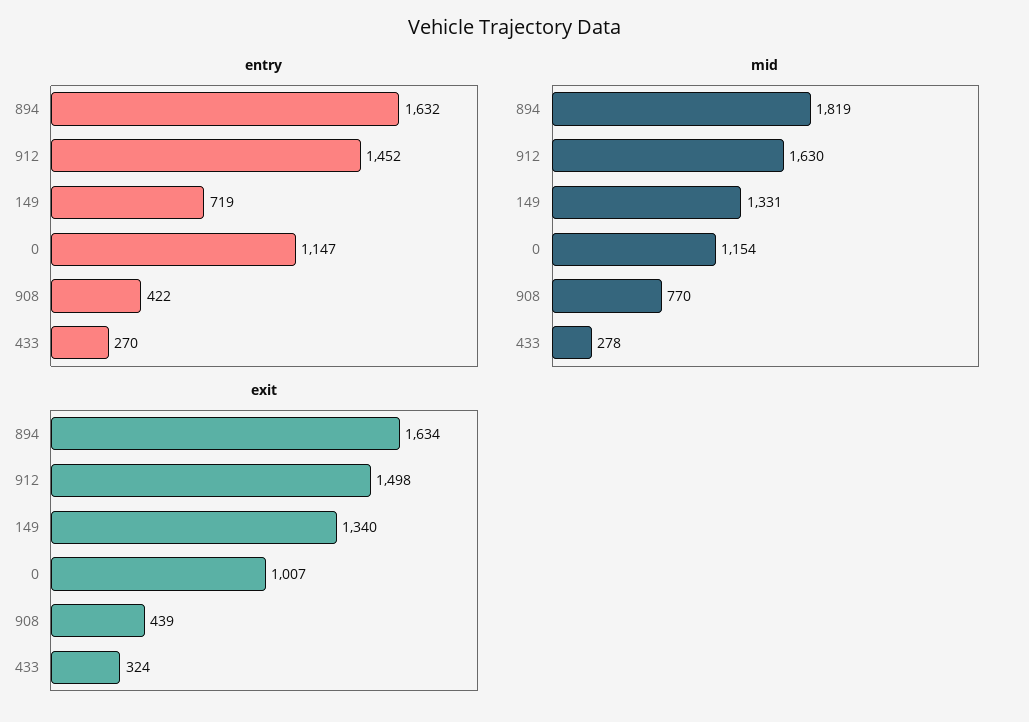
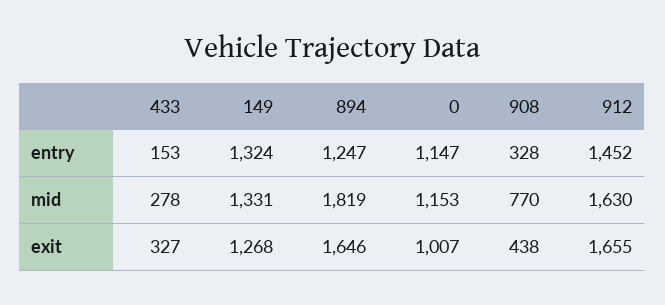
entry, 894: 1632 -> 1247
entry, 149: 719 -> 1324
entry, 908: 422 -> 328
entry, 433: 270 -> 153
mid, 0: 1154 -> 1153
exit, 894: 1634 -> 1646
exit, 912: 1498 -> 1655
exit, 149: 1340 -> 1268
exit, 908: 439 -> 438
exit, 433: 324 -> 327

